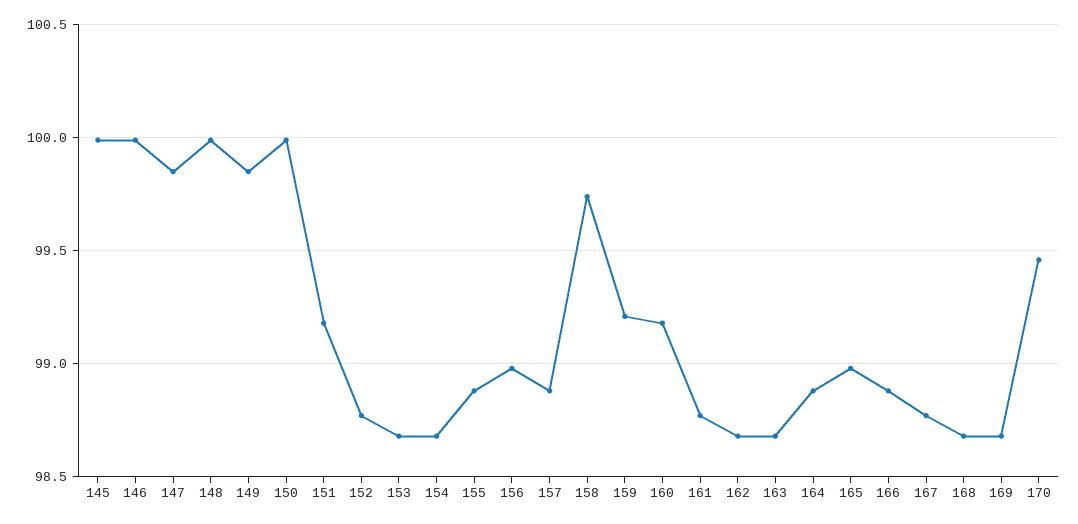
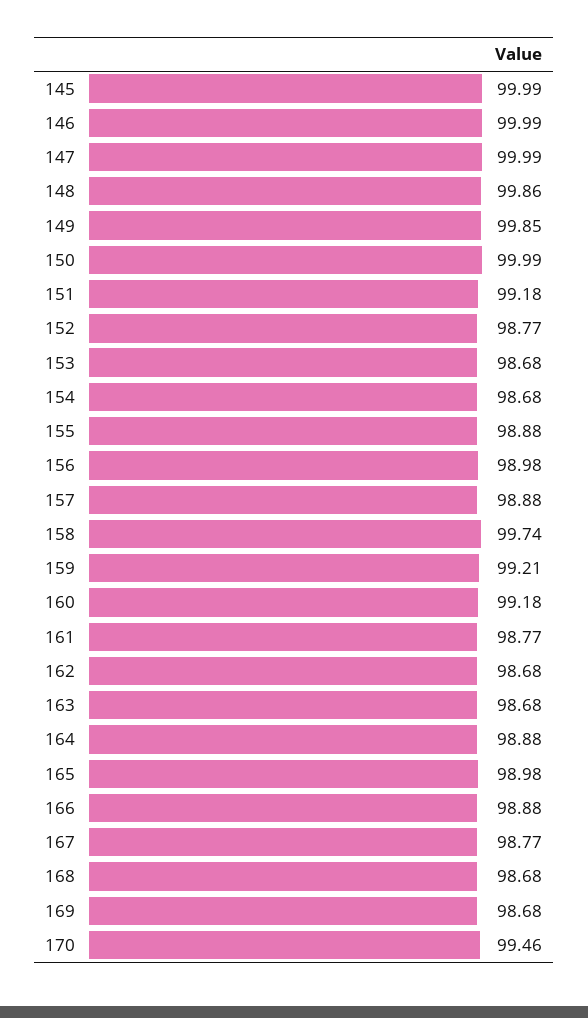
147: 99.85 -> 99.99
148: 100 -> 99.86

